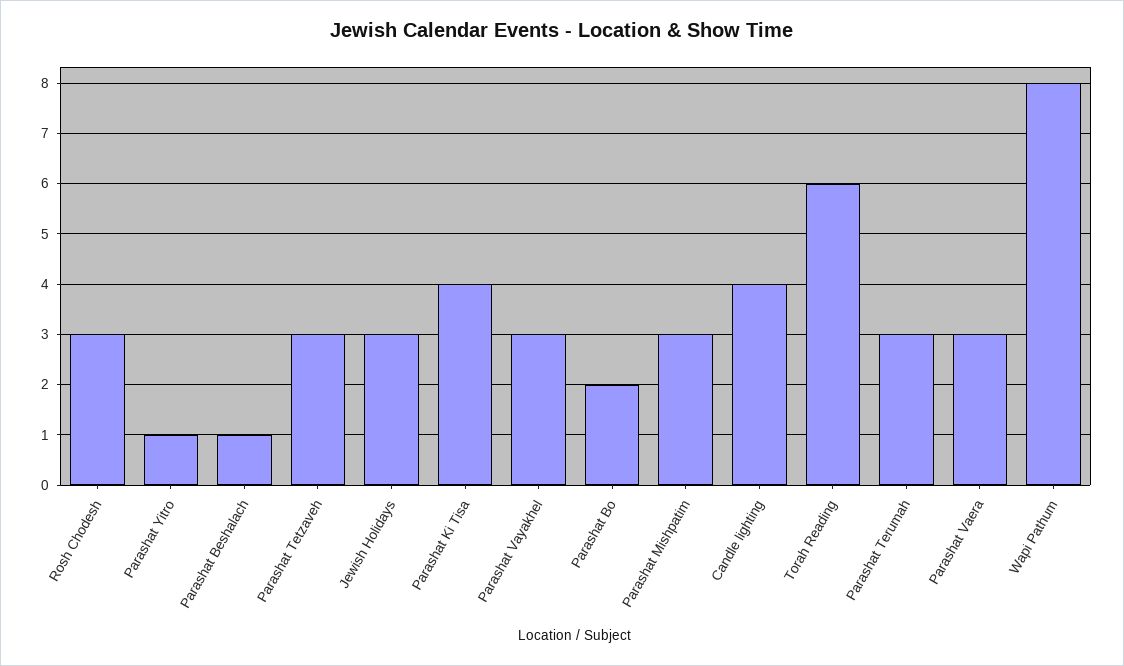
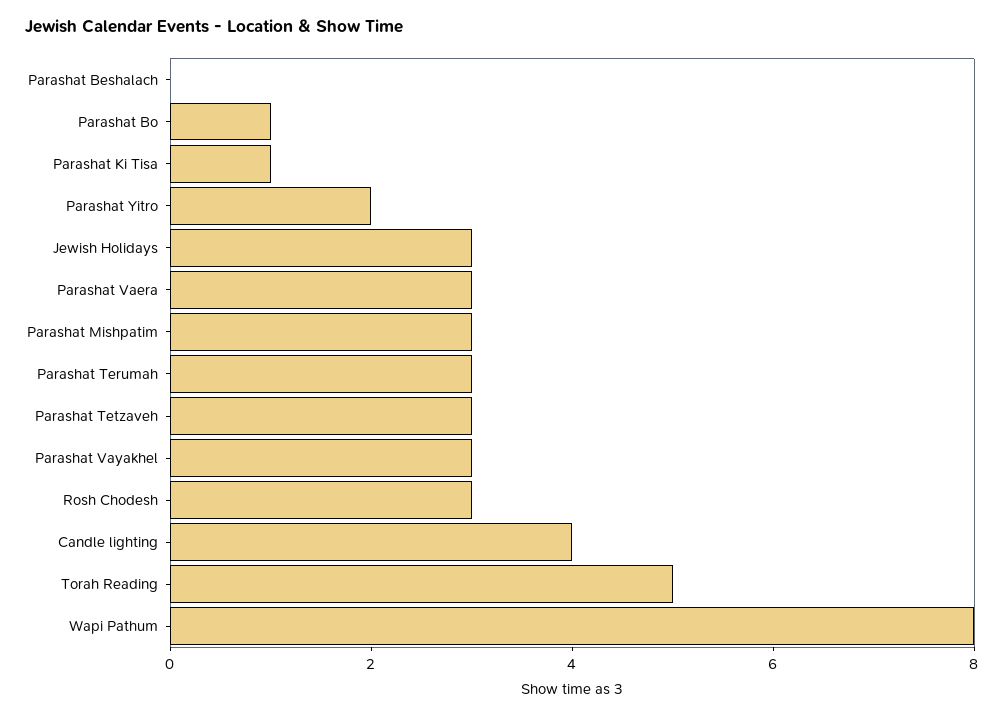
Parashat Yitro: 1 -> 2
Parashat Beshalach: 1 -> 0
Parashat Ki Tisa: 4 -> 1
Parashat Bo: 2 -> 1
Torah Reading: 6 -> 5

